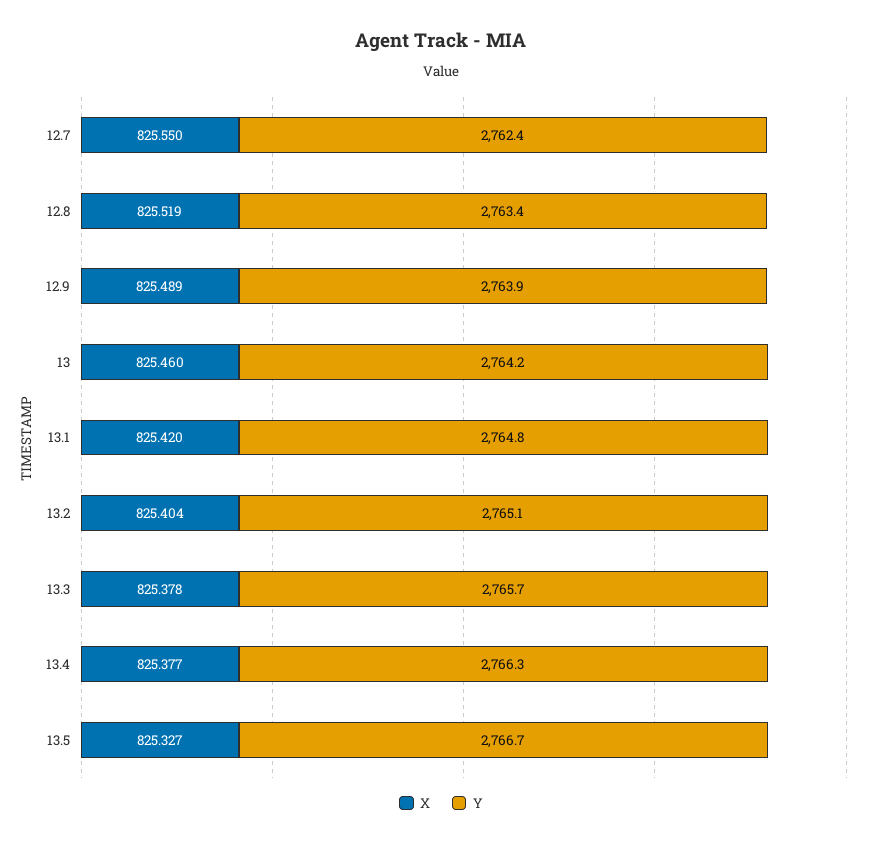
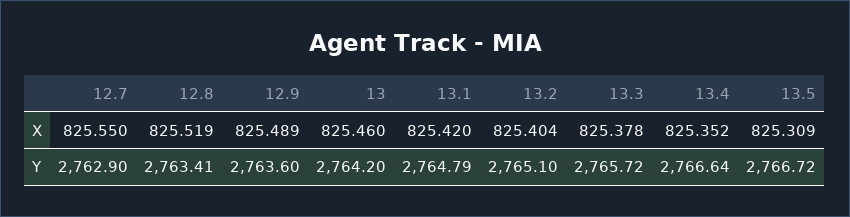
Y, 12.7: 2762.4 -> 2762.9
Y, 12.9: 2763.9 -> 2763.6
X, 13.4: 825.377 -> 825.352
Y, 13.4: 2766.3 -> 2766.64
X, 13.5: 825.327 -> 825.309

